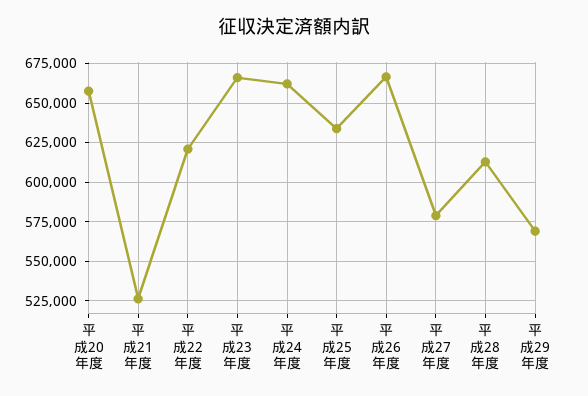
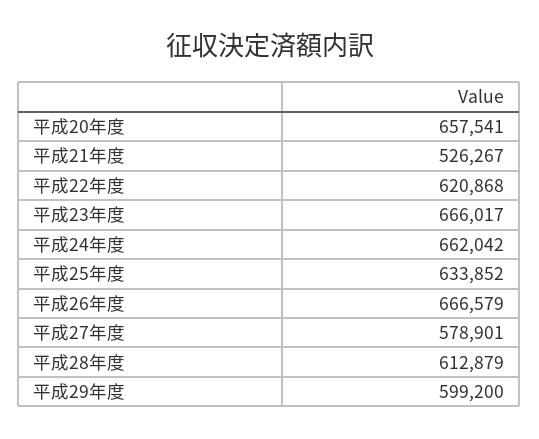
平成29年度: 570000 -> 599200

